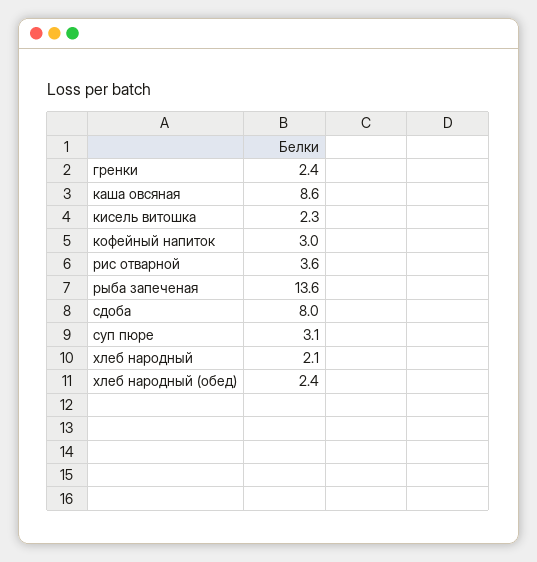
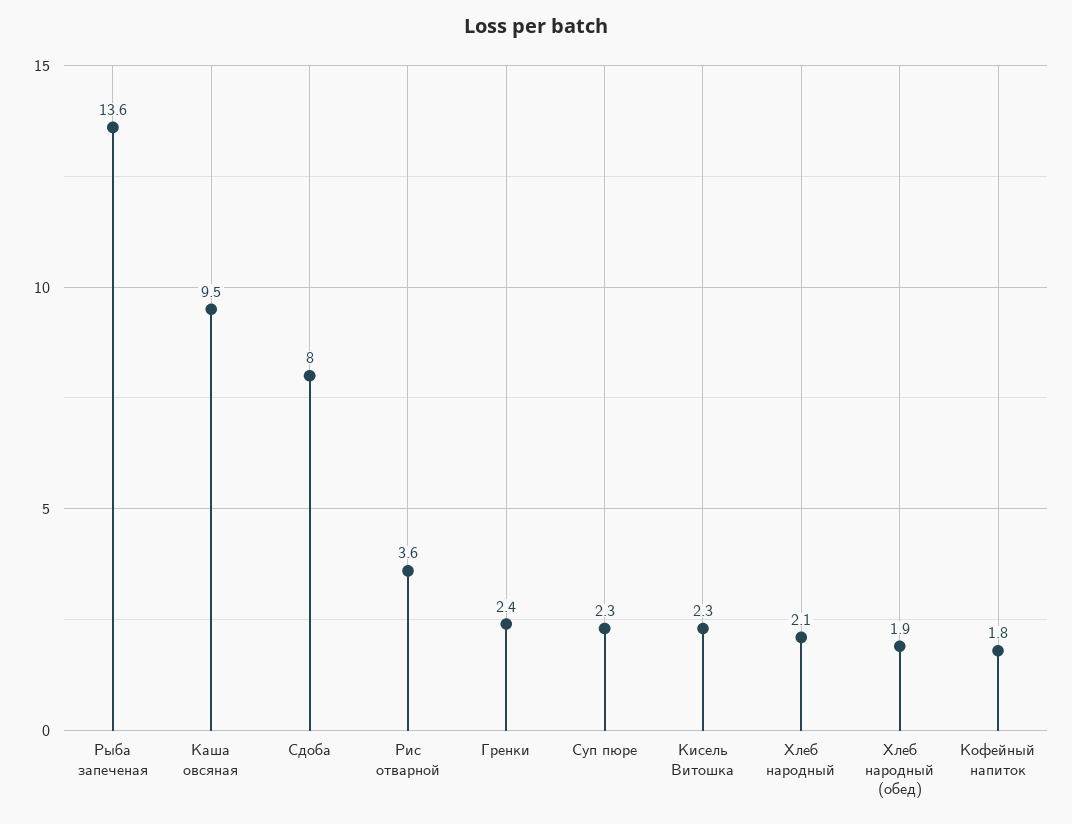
каша овсяная: 8.6 -> 9.5
кофейный напиток: 3 -> 1.8
суп пюре: 3.1 -> 2.3
хлеб народный (обед): 2.4 -> 1.9

